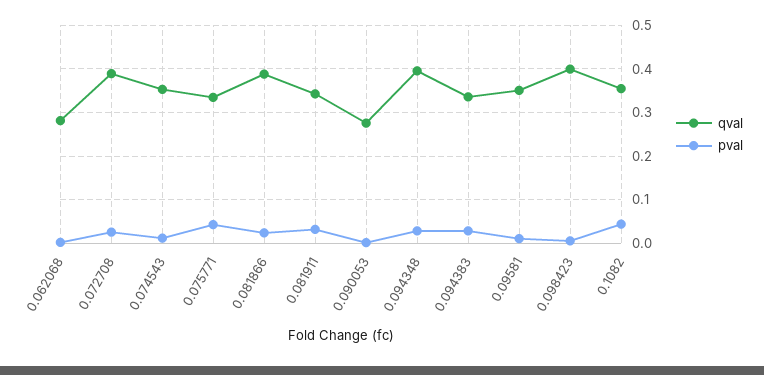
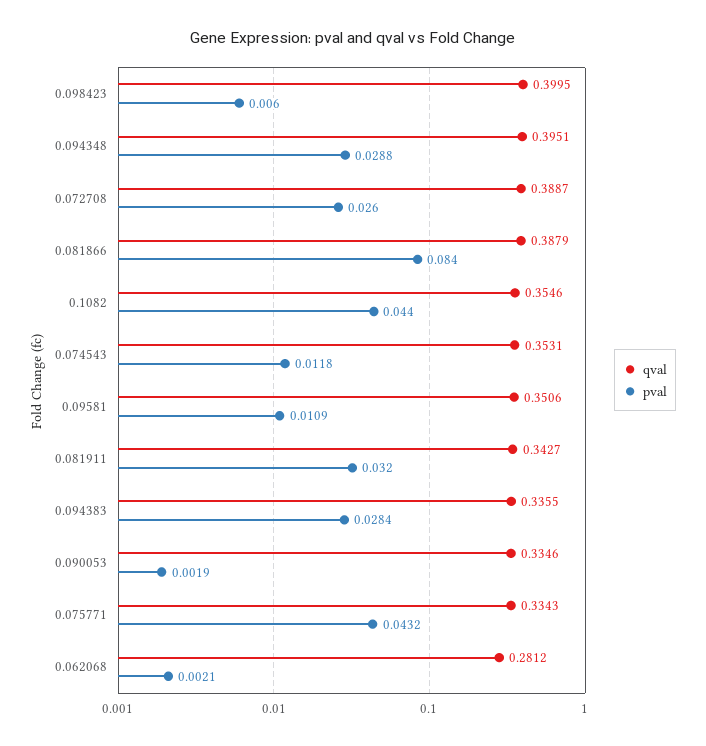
pval, 0.081866: 0.02 -> 0.084
qval, 0.090053: 0.28 -> 0.3346

